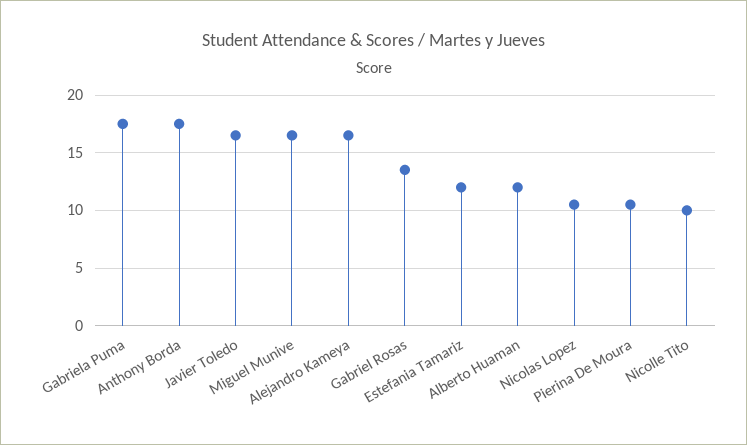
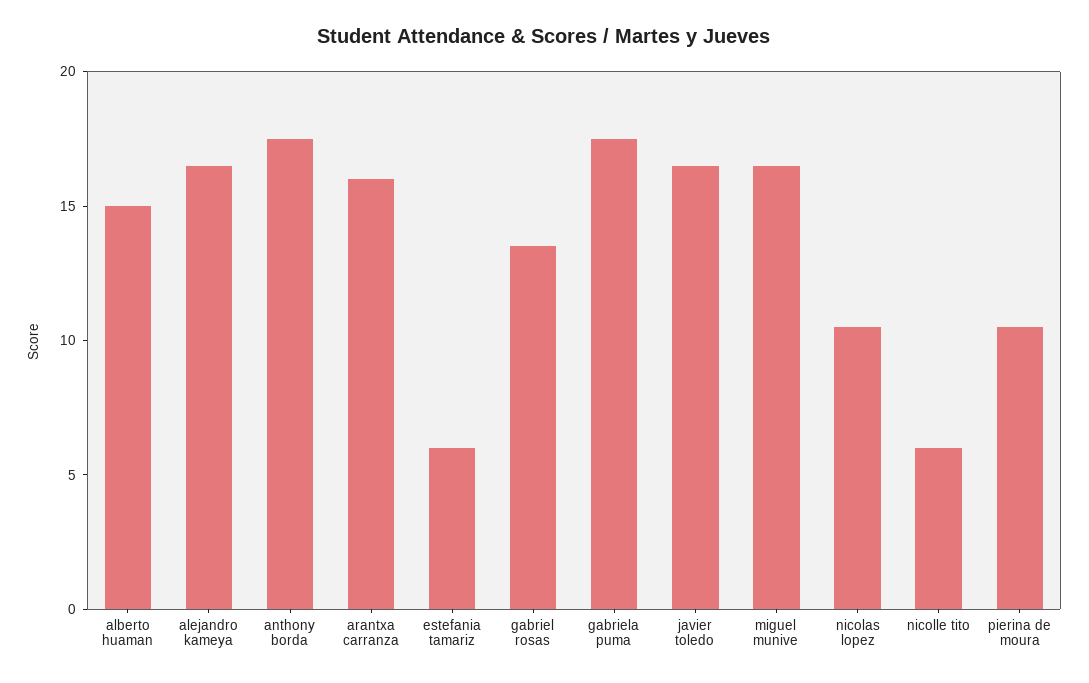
Estefania Tamariz: 12 -> 6
Alberto Huaman: 12 -> 15
Nicolle Tito: 10 -> 6
arantxa carranza: none -> 16

